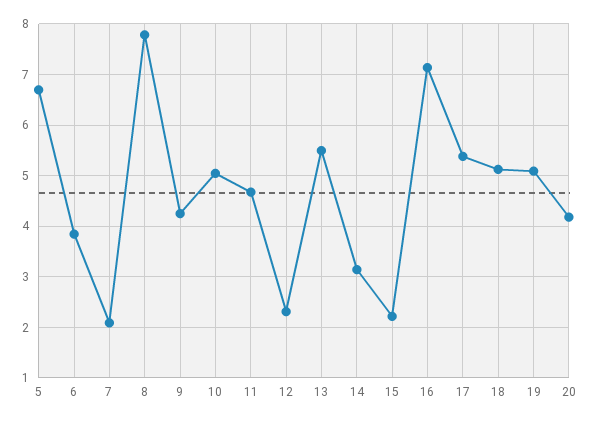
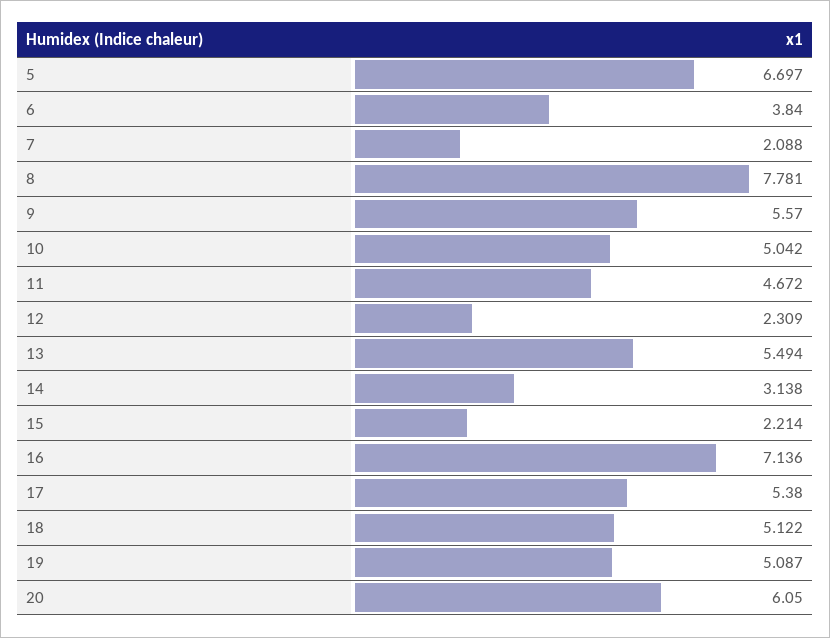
9: 4.2 -> 5.57
20: 4.2 -> 6.05

